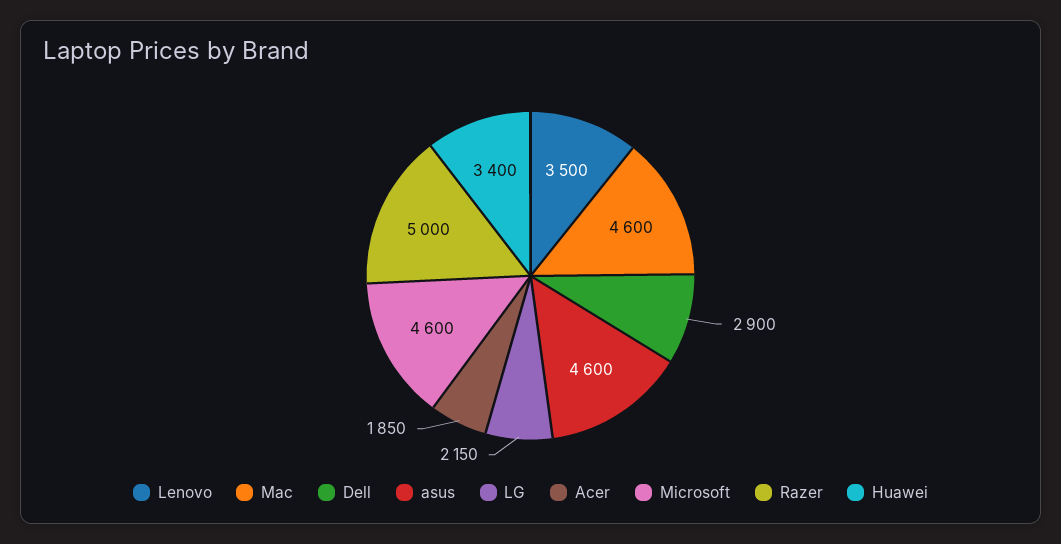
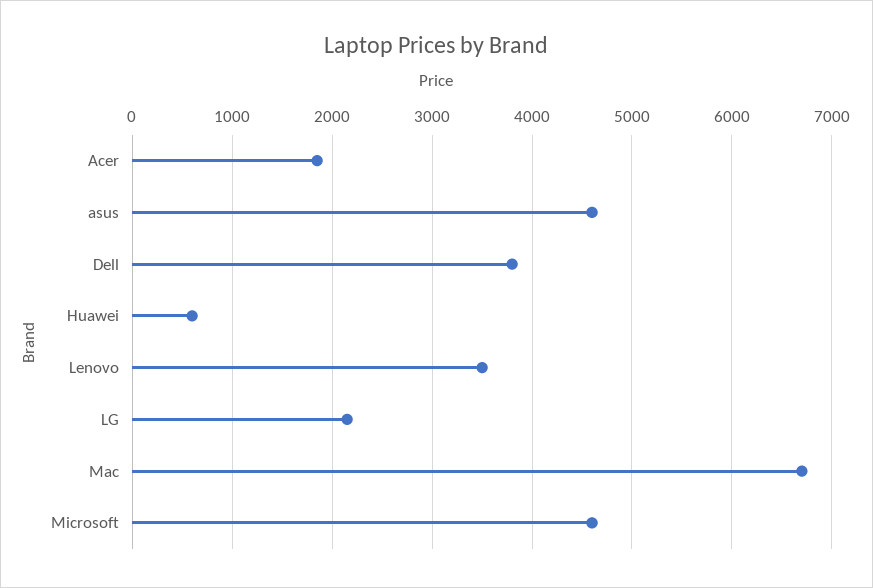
Mac: 4600 -> 6700
Dell: 2900 -> 3800
Razer: 5000 -> none
Huawei: 3400 -> 600

